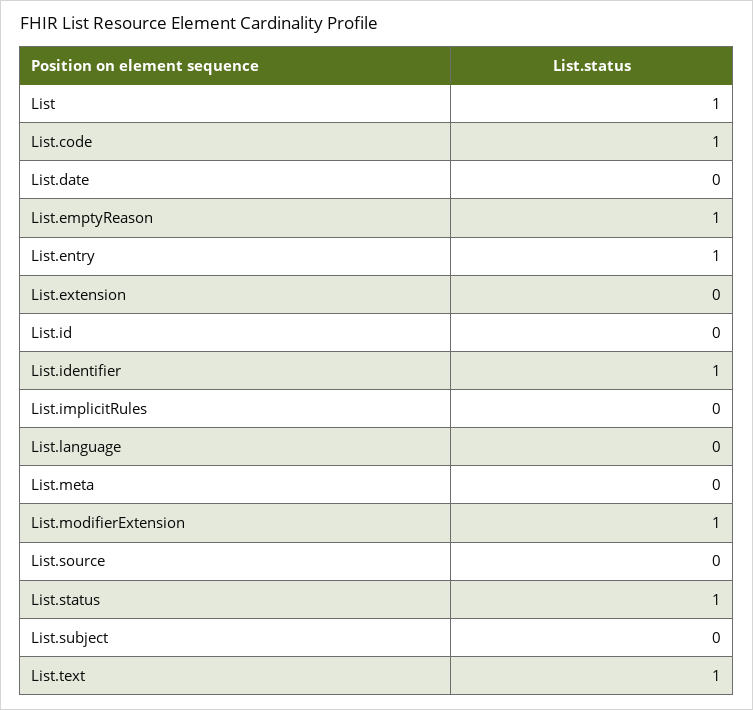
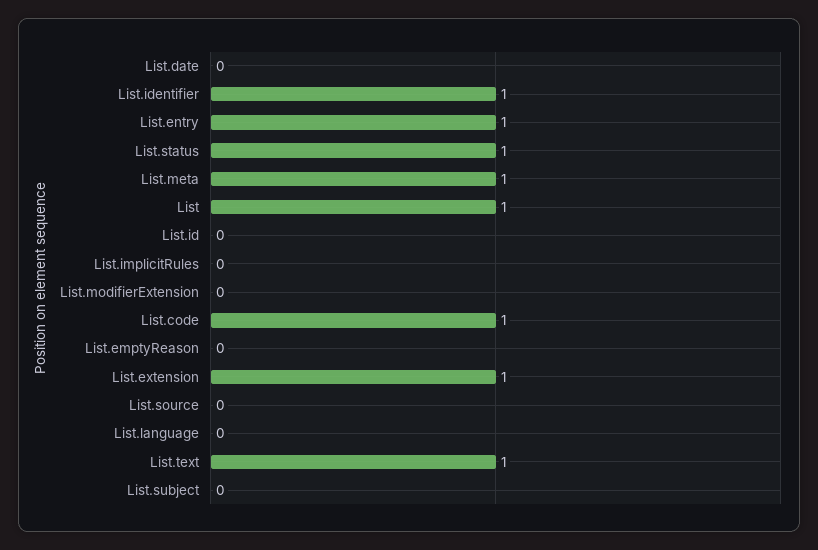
List.emptyReason: 1 -> 0
List.extension: 0 -> 1
List.meta: 0 -> 1
List.modifierExtension: 1 -> 0

